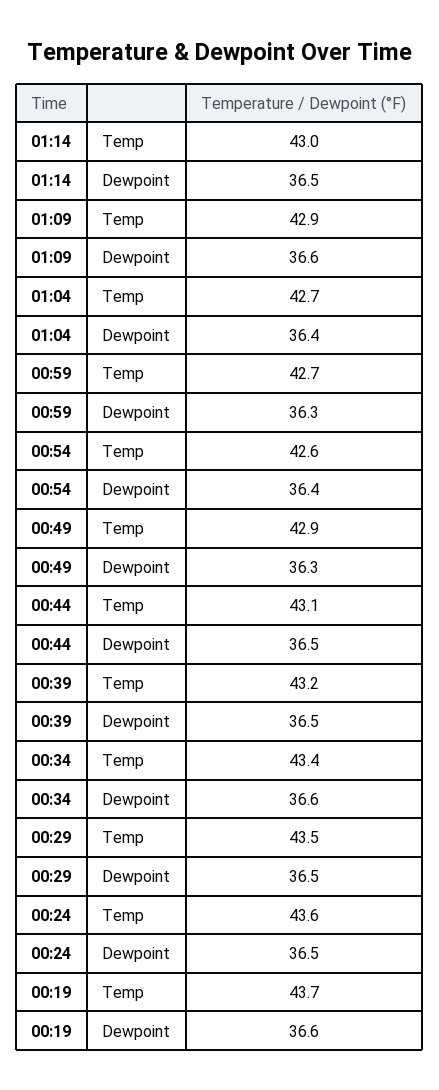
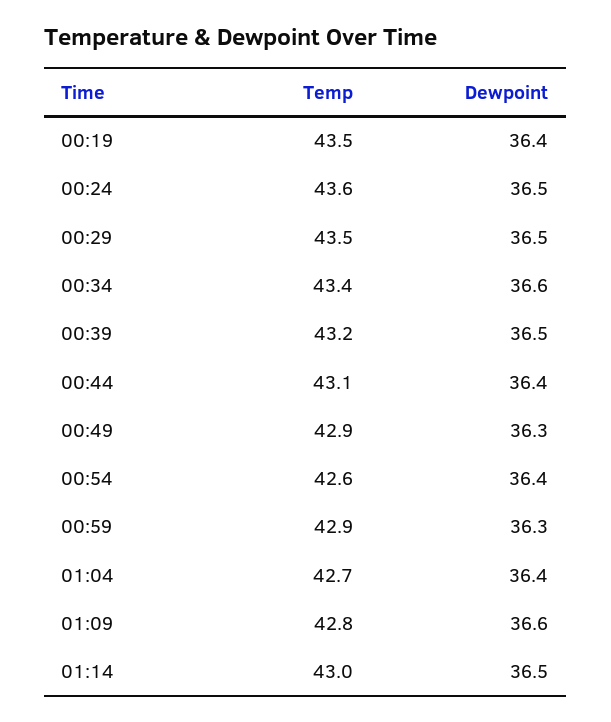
01:09, Temp: 42.9 -> 42.8
00:59, Temp: 42.7 -> 42.9
00:44, Dewpoint: 36.5 -> 36.4
00:19, Temp: 43.7 -> 43.5
00:19, Dewpoint: 36.6 -> 36.4

